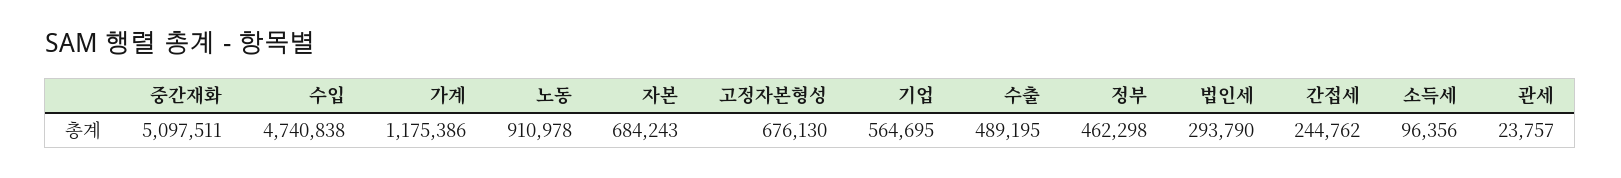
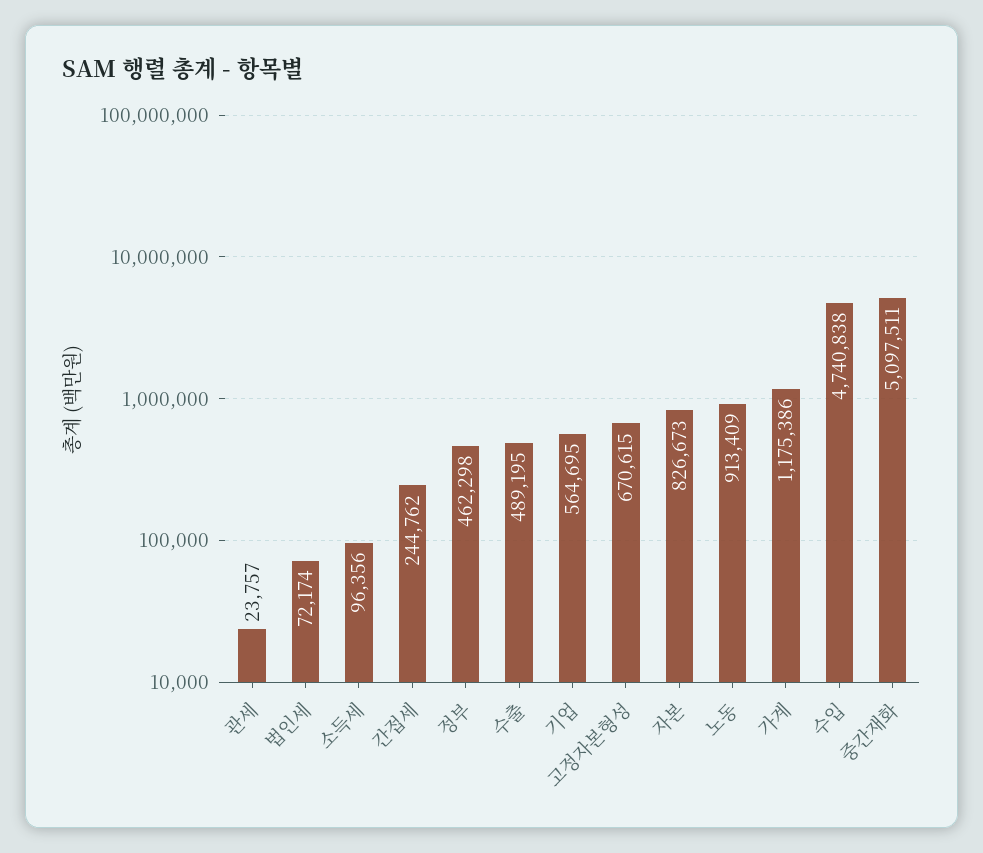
노동: 910978 -> 913409
자본: 684243 -> 826673
고정자본형성: 676130 -> 670615
법인세: 293790 -> 72174

